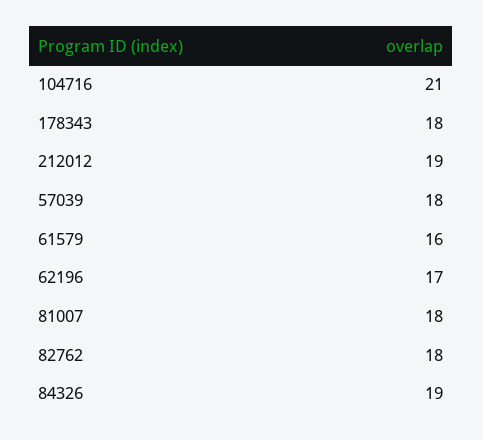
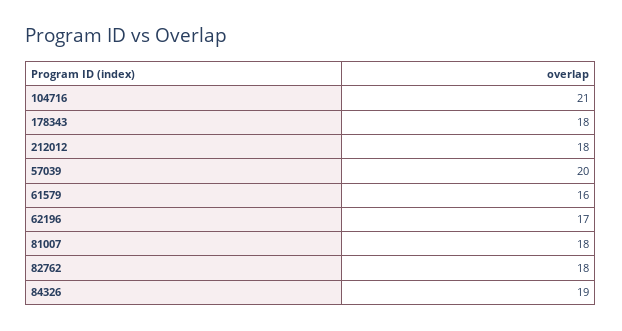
212012: 19 -> 18
57039: 18 -> 20

